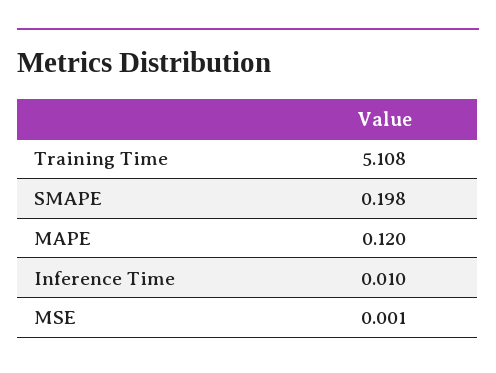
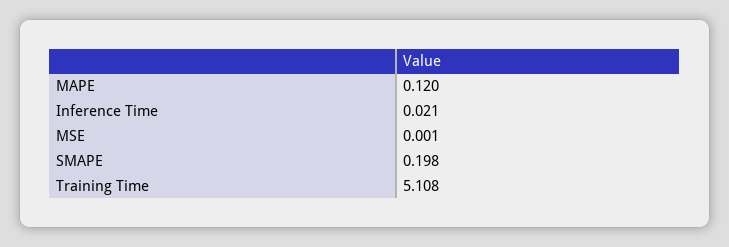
Inference Time: 0.01 -> 0.021

